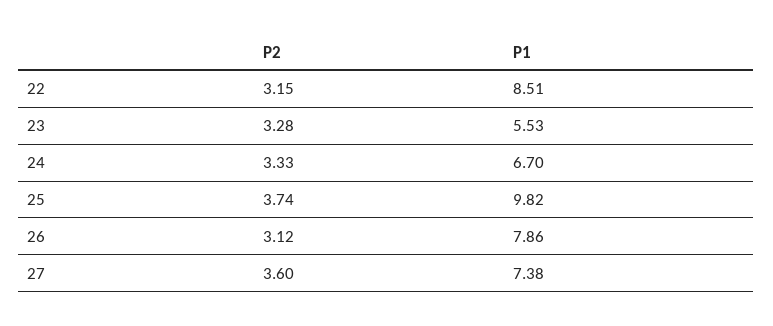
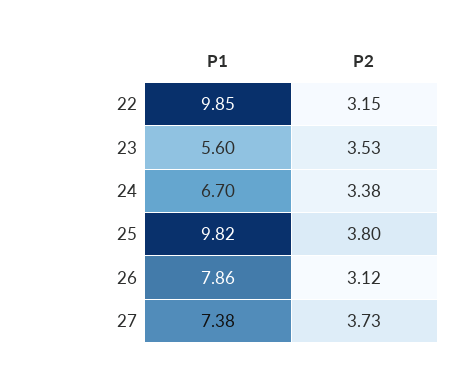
P1, 22: 8.51 -> 9.85
P2, 23: 3.28 -> 3.53
P1, 23: 5.53 -> 5.6
P2, 24: 3.33 -> 3.38
P2, 25: 3.74 -> 3.8
P2, 27: 3.6 -> 3.73

